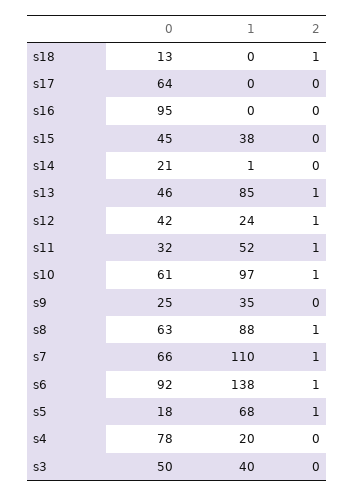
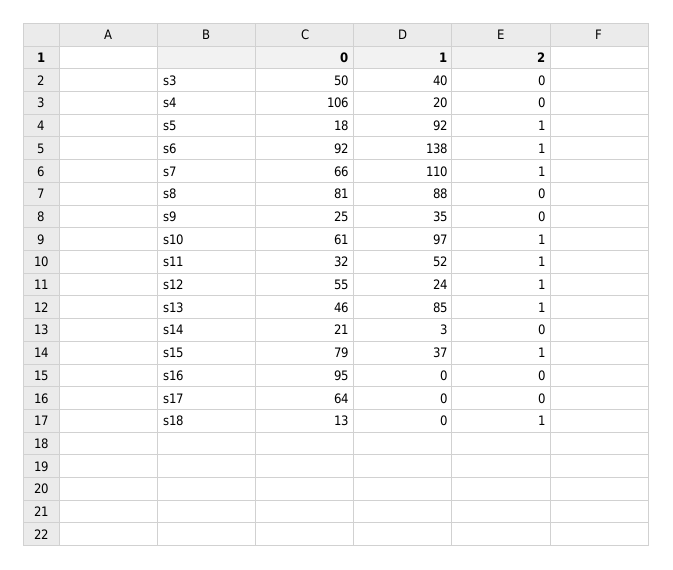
0, s15: 45 -> 79
1, s15: 38 -> 37
2, s15: 0 -> 1
1, s14: 1 -> 3
0, s12: 42 -> 55
0, s8: 63 -> 81
2, s8: 1 -> 0
1, s5: 68 -> 92
0, s4: 78 -> 106

